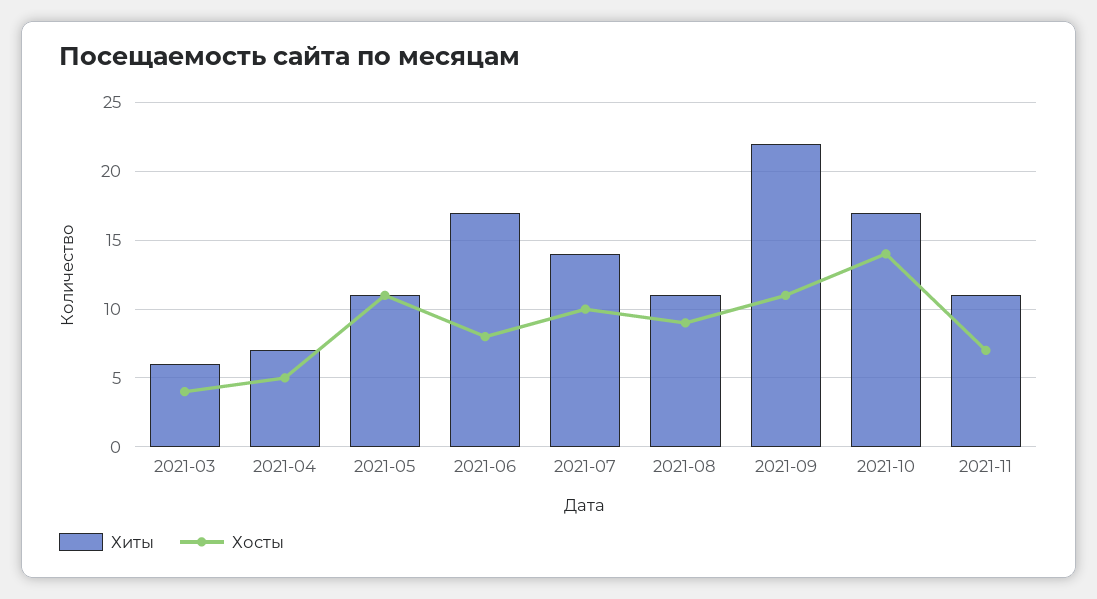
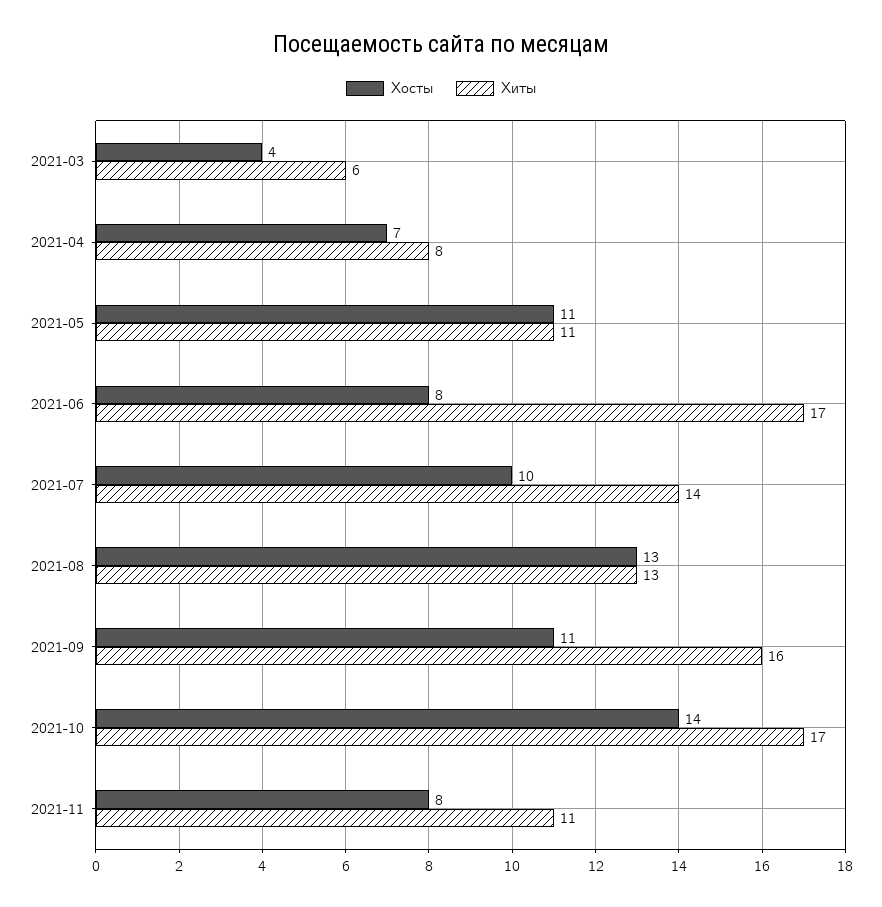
Хиты, 2021-04: 7 -> 8
Хосты, 2021-04: 5 -> 7
Хиты, 2021-08: 11 -> 13
Хосты, 2021-08: 9 -> 13
Хиты, 2021-09: 22 -> 16
Хосты, 2021-11: 7 -> 8

